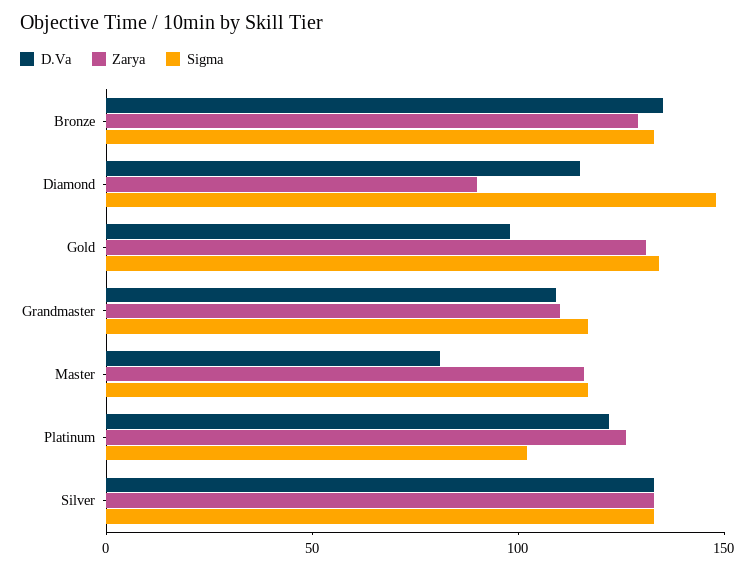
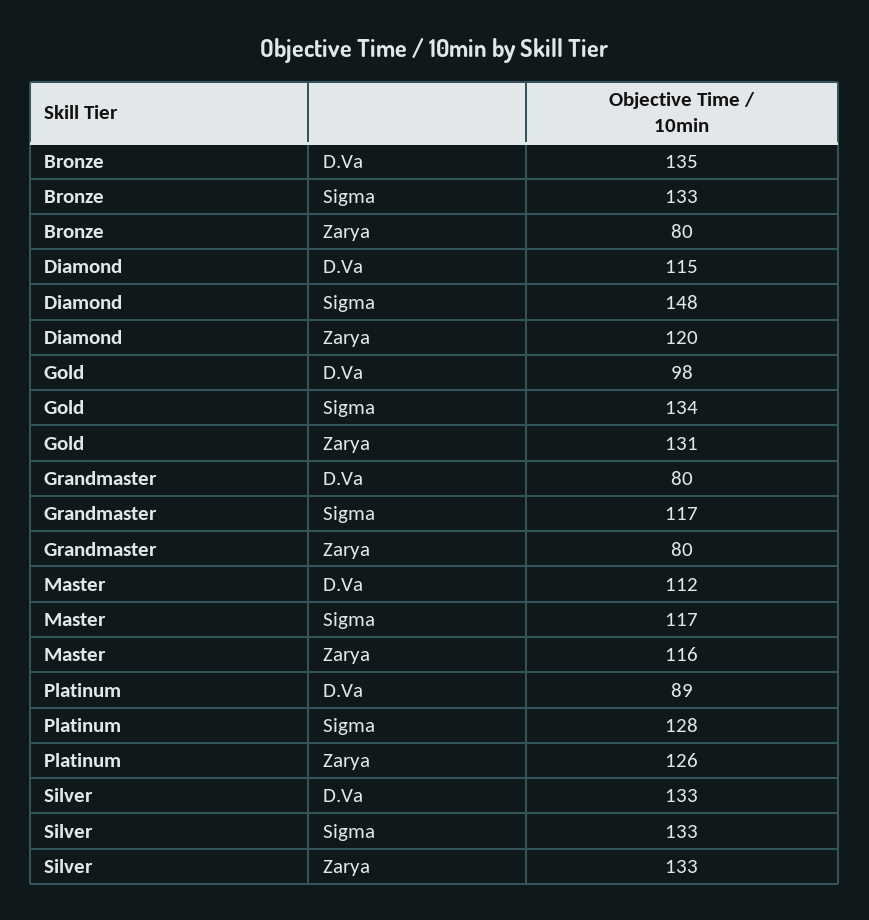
Zarya, Bronze: 130 -> 80
Zarya, Diamond: 90 -> 120
D.Va, Grandmaster: 110 -> 80
Zarya, Grandmaster: 110 -> 80
D.Va, Master: 80 -> 112
D.Va, Platinum: 120 -> 89
Sigma, Platinum: 100 -> 128

